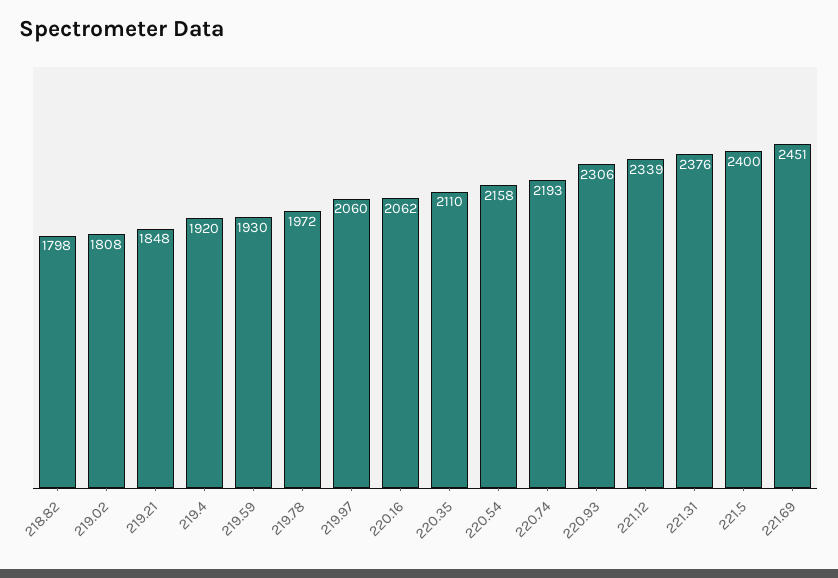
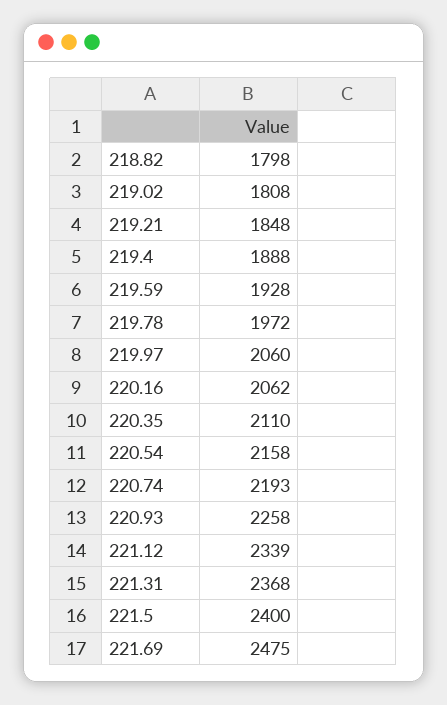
219.4: 1920 -> 1888
219.59: 1930 -> 1928
220.93: 2306 -> 2258
221.31: 2376 -> 2368
221.69: 2451 -> 2475

